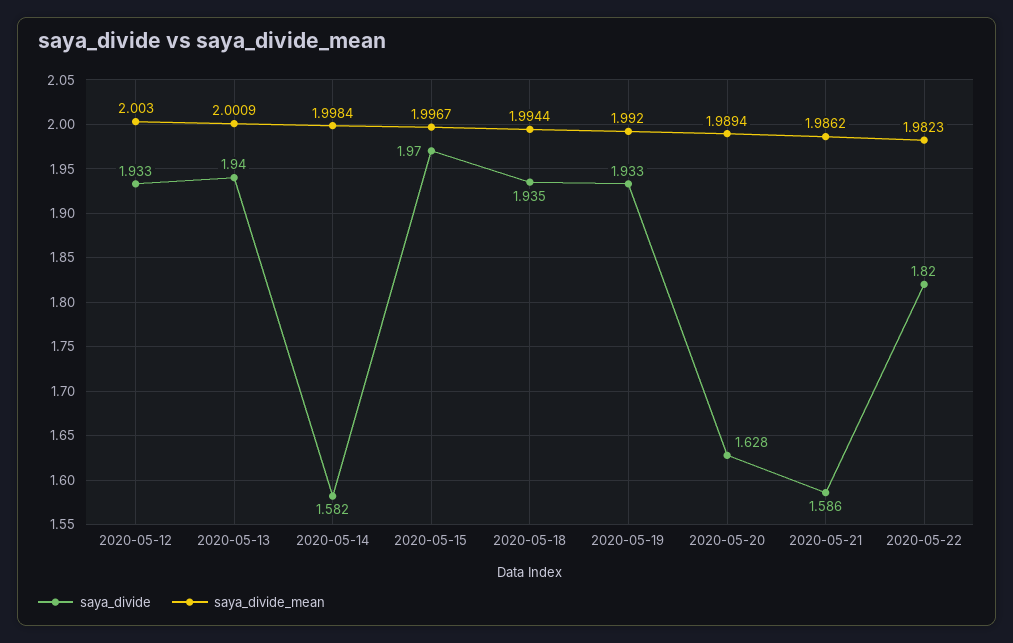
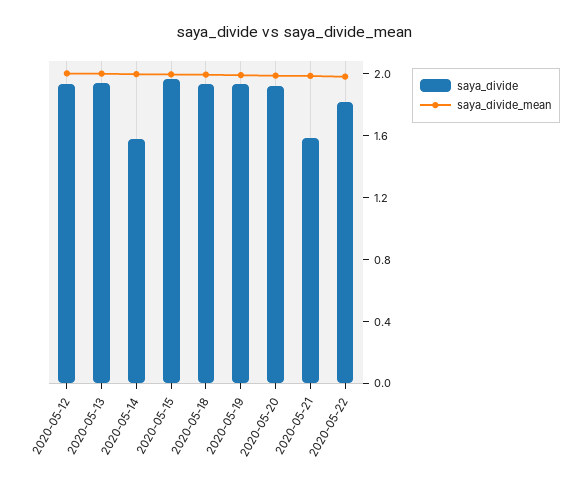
saya_divide, 2020-05-20: 1.628 -> 1.9

